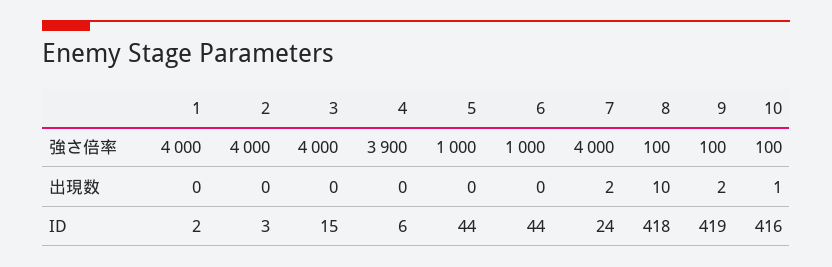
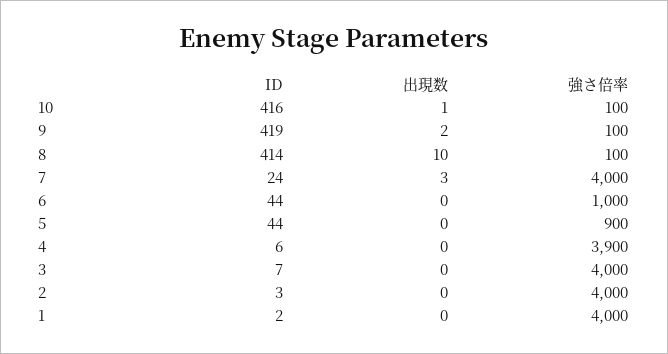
5, 強さ倍率: 1000 -> 900
7, 出現数: 2 -> 3
3, ID: 15 -> 7
8, ID: 418 -> 414

